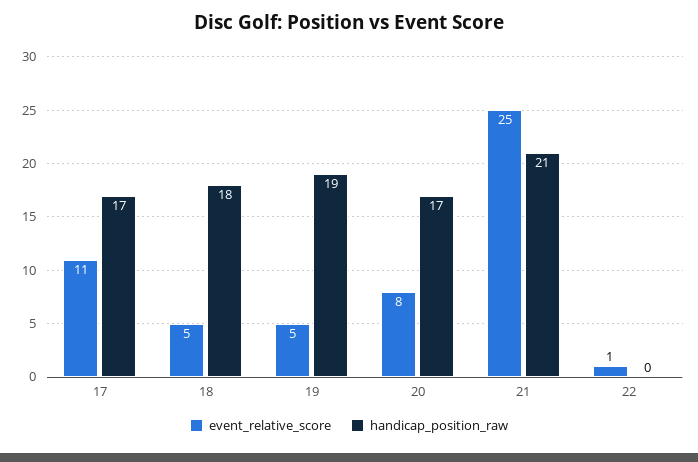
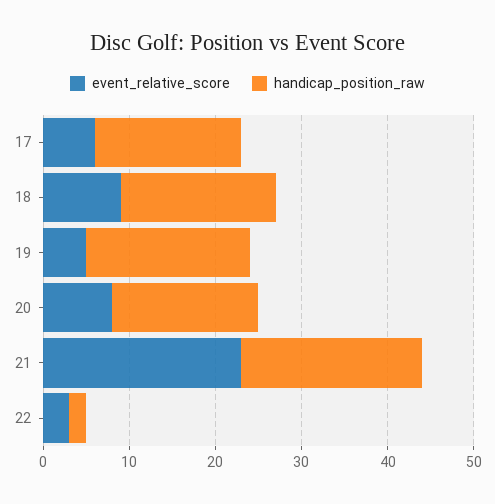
event_relative_score, 17: 11 -> 6
event_relative_score, 18: 5 -> 9
event_relative_score, 21: 25 -> 23
event_relative_score, 22: 1 -> 3
handicap_position_raw, 22: 0 -> 2

